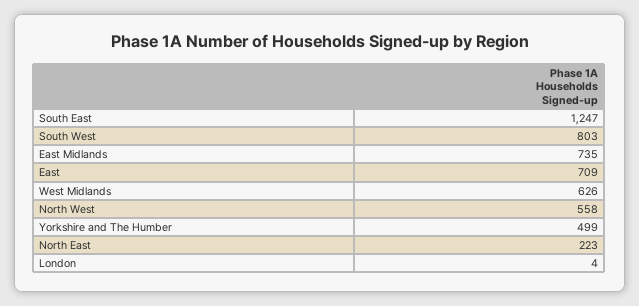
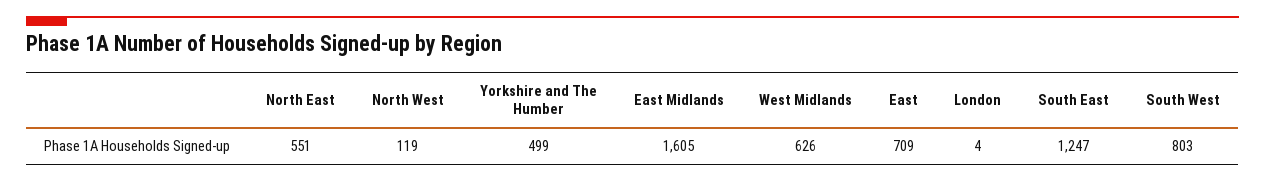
East Midlands: 735 -> 1605
North West: 558 -> 119
North East: 223 -> 551

